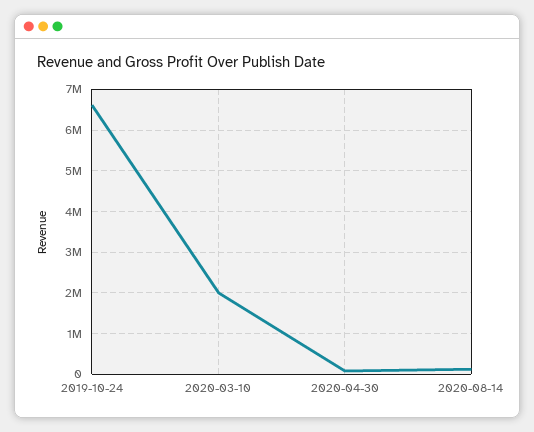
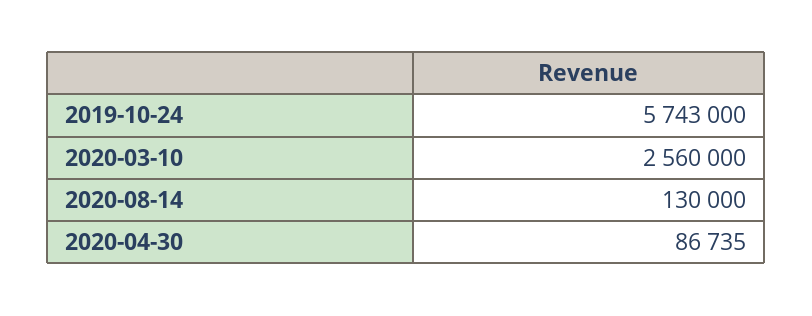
2019-10-24: 6600000 -> 5743000
2020-03-10: 2000000 -> 2560000

